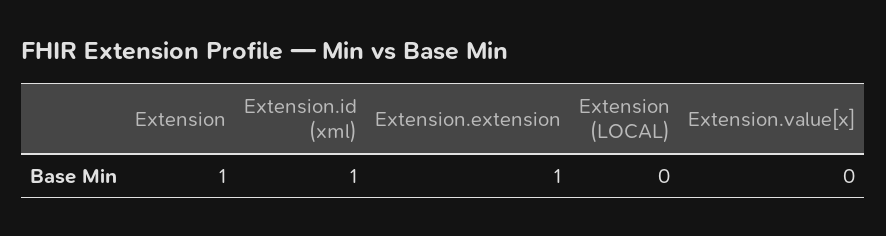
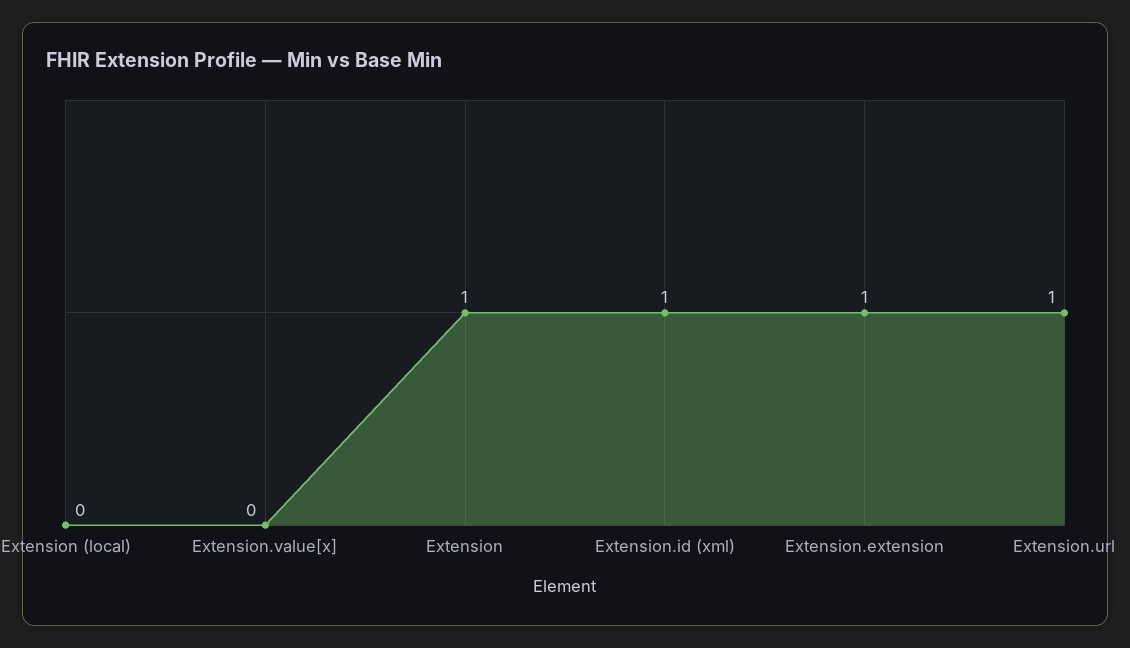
Extension.url: none -> 1

